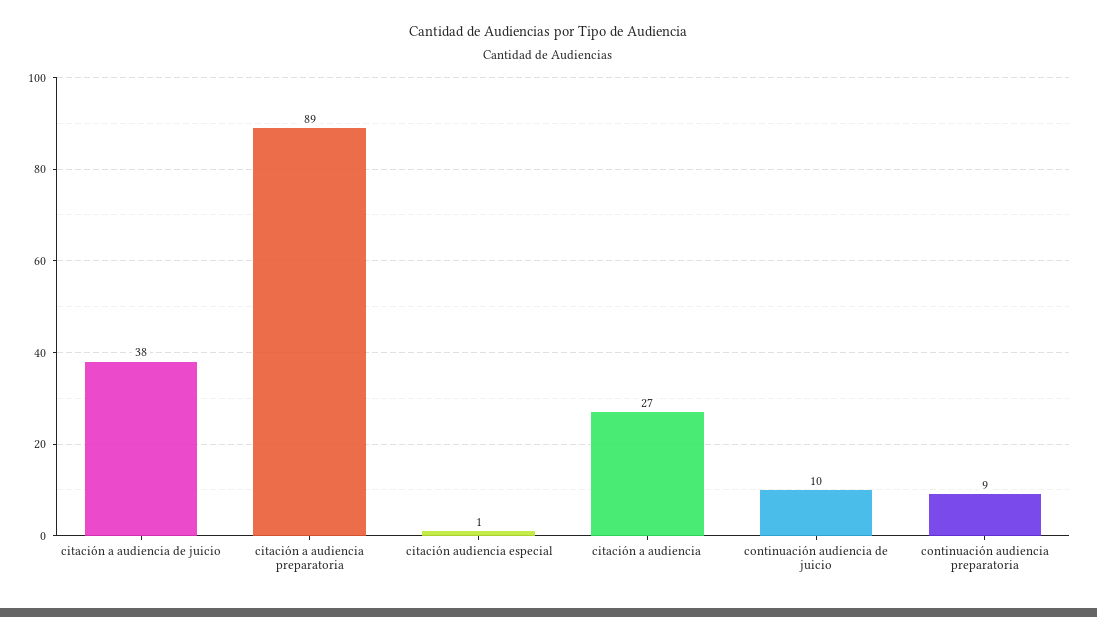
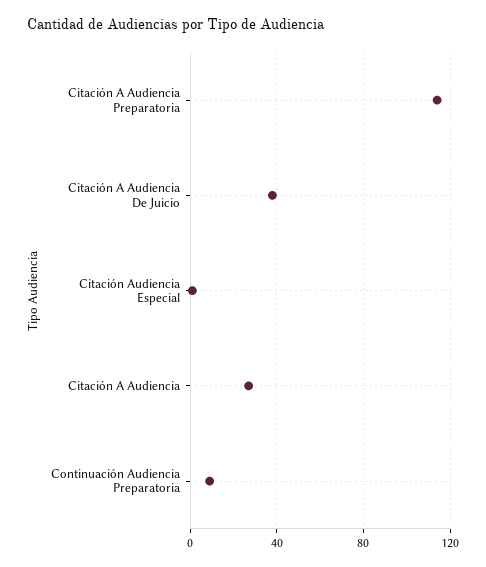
citación a audiencia preparatoria: 89 -> 115
continuación audiencia de juicio: 10 -> none

